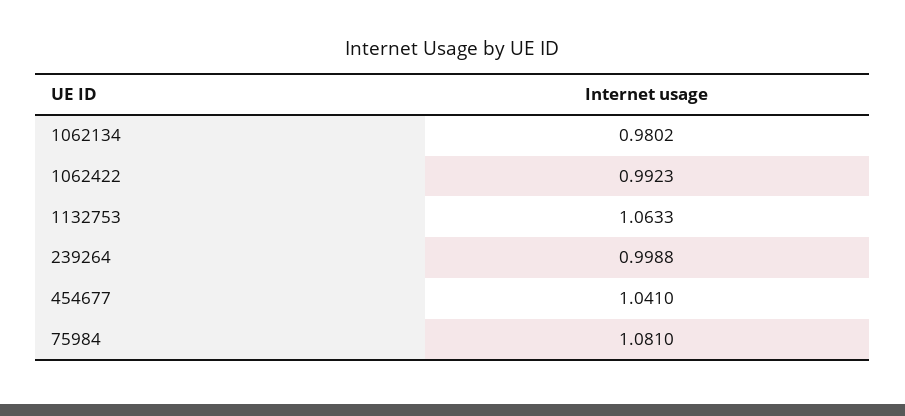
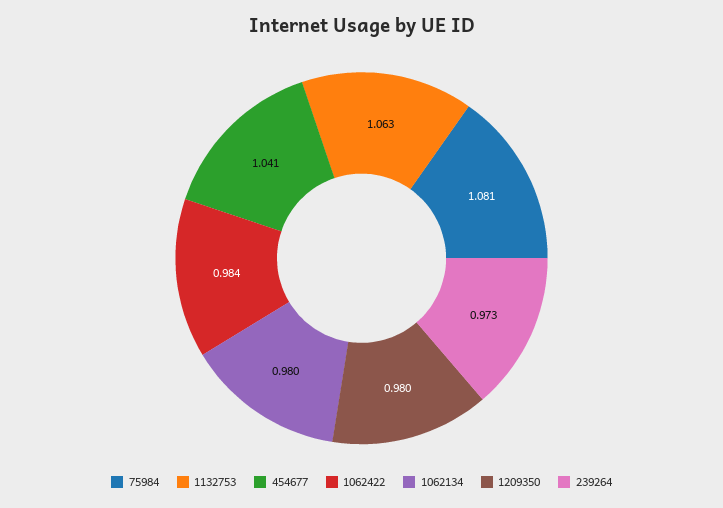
1062422: 0.9923 -> 0.984
239264: 0.9988 -> 0.973
1209350: none -> 0.98

